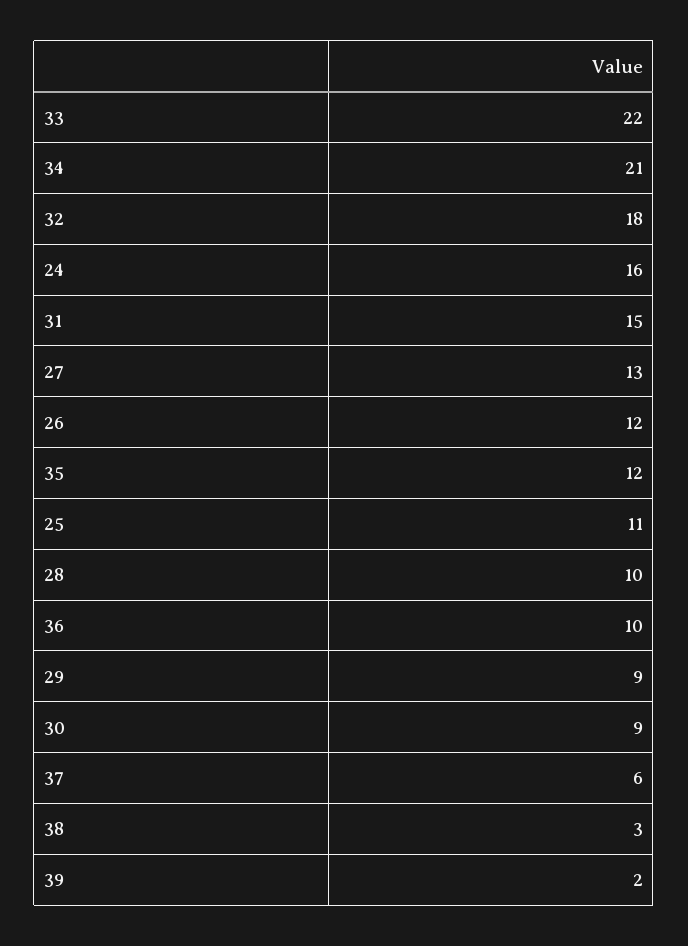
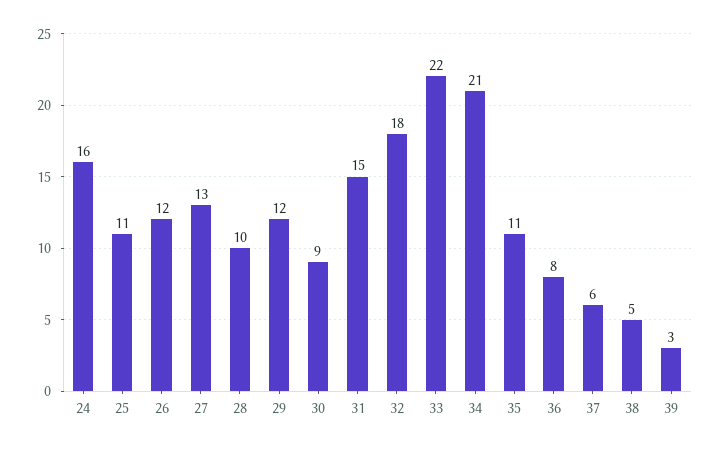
35: 12 -> 11
36: 10 -> 8
29: 9 -> 12
38: 3 -> 5
39: 2 -> 3

